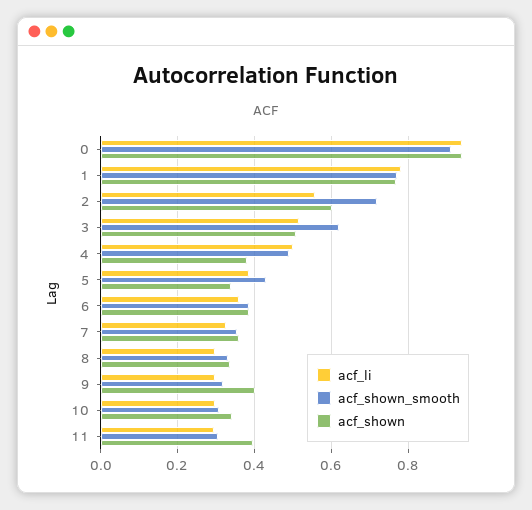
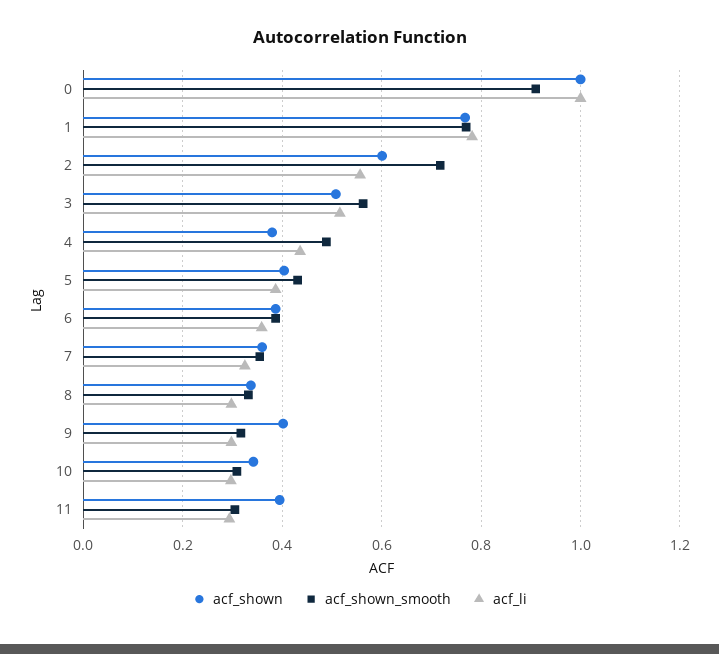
acf_li, 0: 0.94 -> 1
acf_shown, 0: 0.94 -> 1
acf_shown_smooth, 3: 0.62 -> 0.56
acf_li, 4: 0.5 -> 0.44
acf_shown, 5: 0.34 -> 0.4

